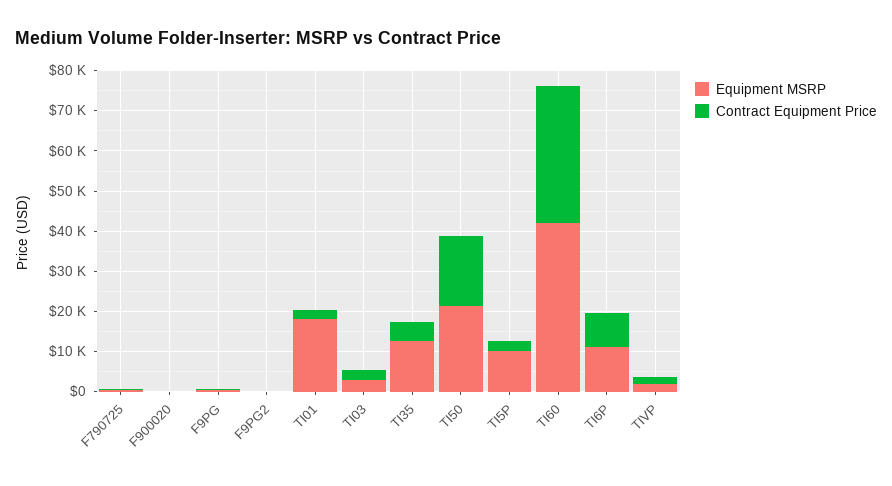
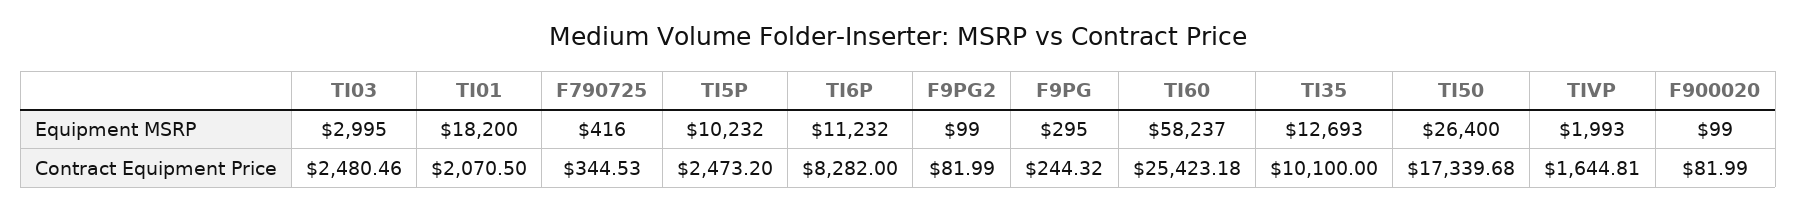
Contract Equipment Price, TI35: 4000 -> 10100
Equipment MSRP, TI50: 22000 -> 26400
Equipment MSRP, TI60: 42000 -> 58237
Contract Equipment Price, TI60: 34000 -> 25423.18

